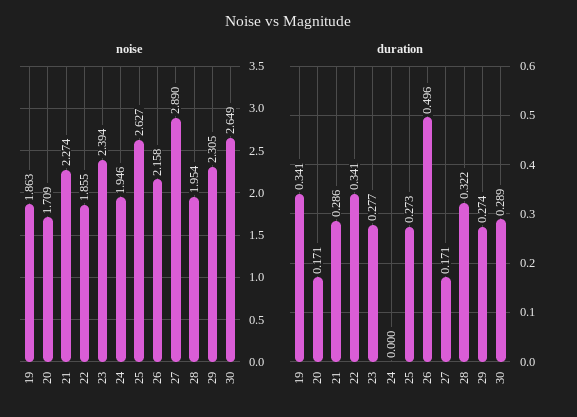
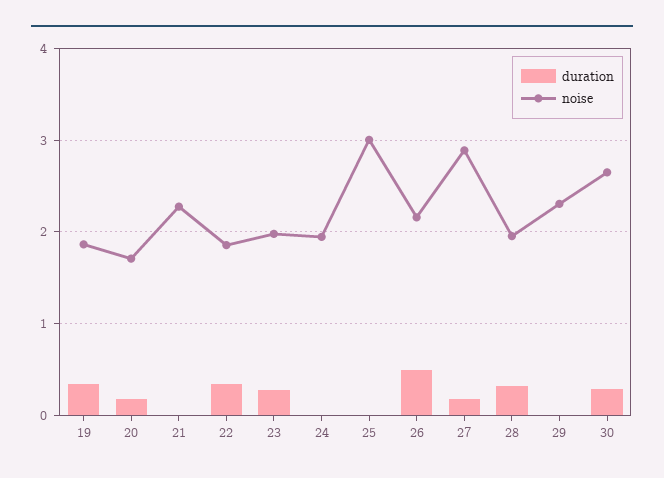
noise, 23: 2.394 -> 2
noise, 25: 2.627 -> 3
duration, 21: 0.286 -> 0
duration, 25: 0.273 -> 0
duration, 29: 0.274 -> 0

